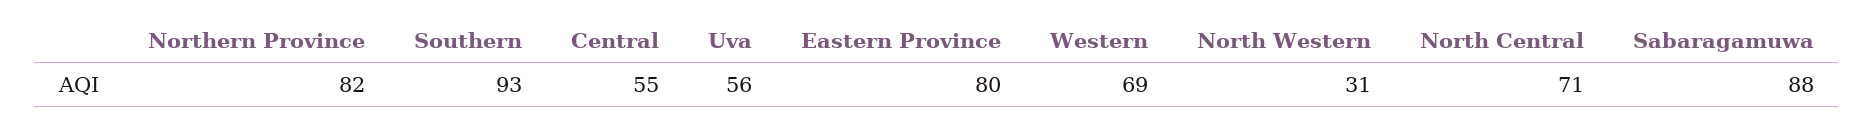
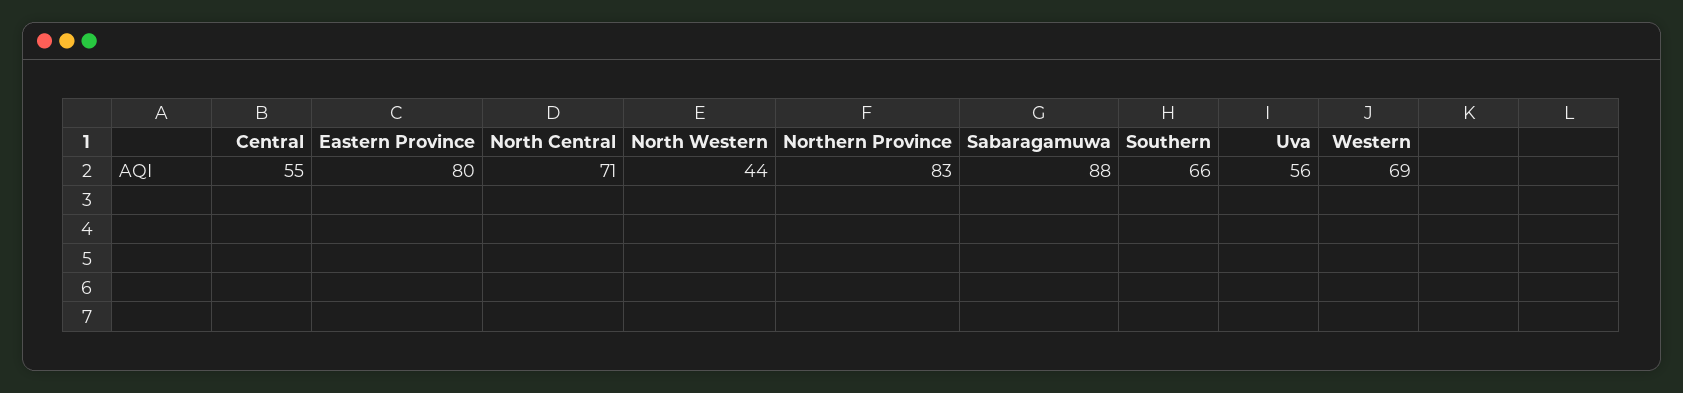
Northern Province: 82 -> 83
Southern: 93 -> 66
North Western: 31 -> 44

